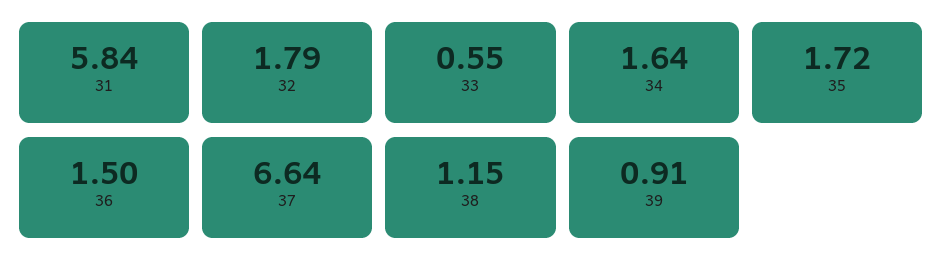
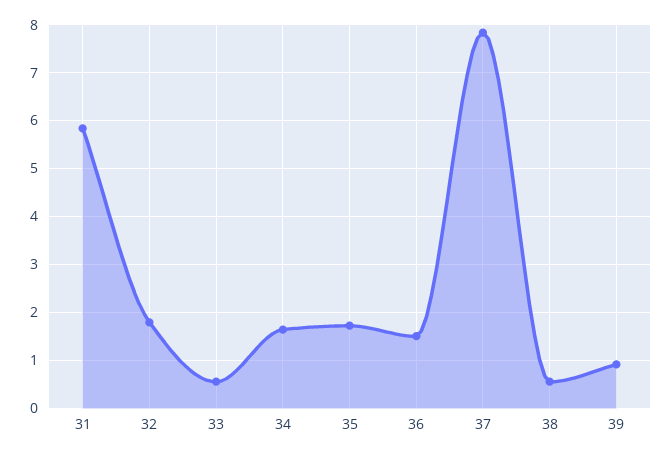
37: 6.64 -> 7.8
38: 1.15 -> 0.6

